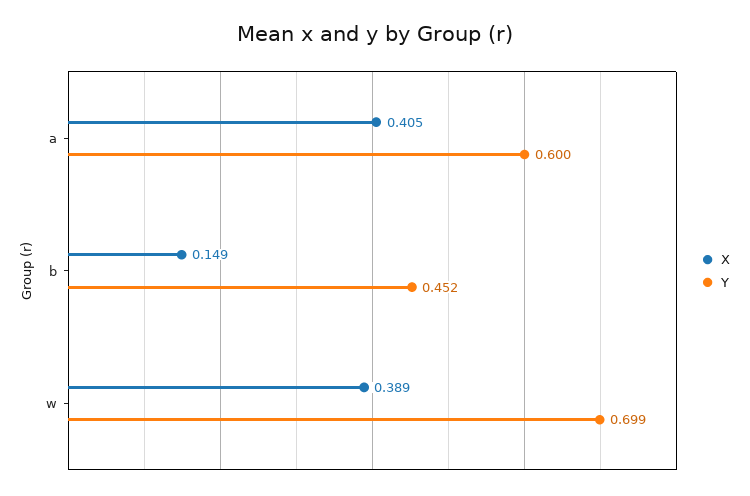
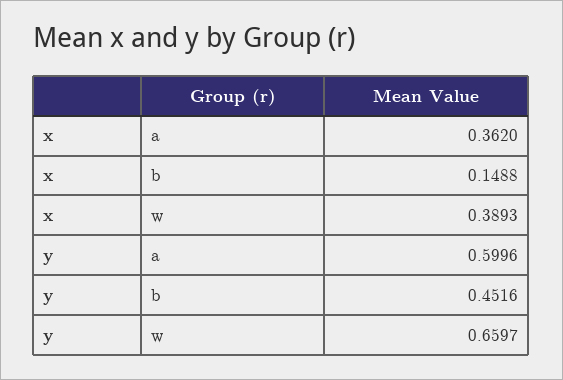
X, a: 0.405 -> 0.362
Y, w: 0.699 -> 0.6597

